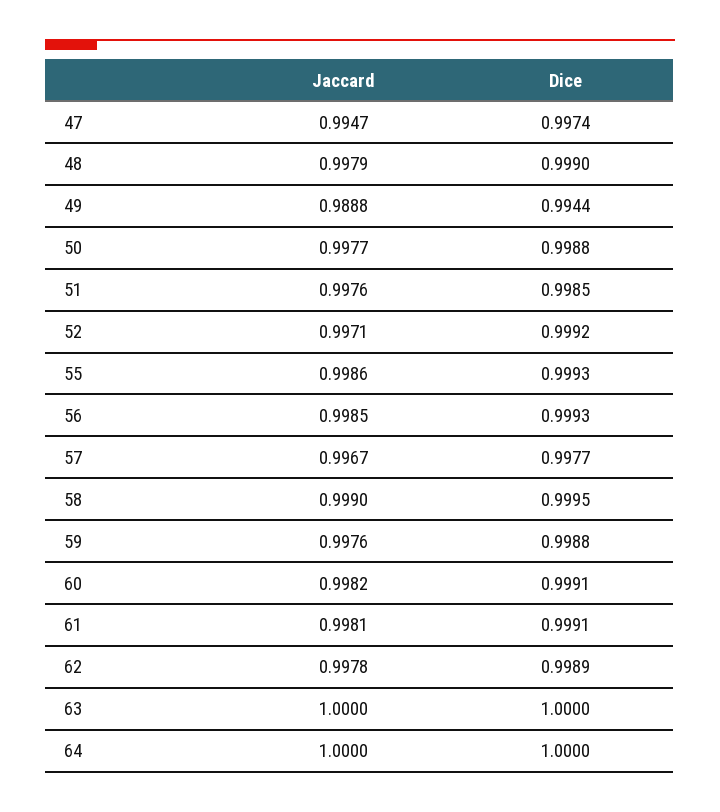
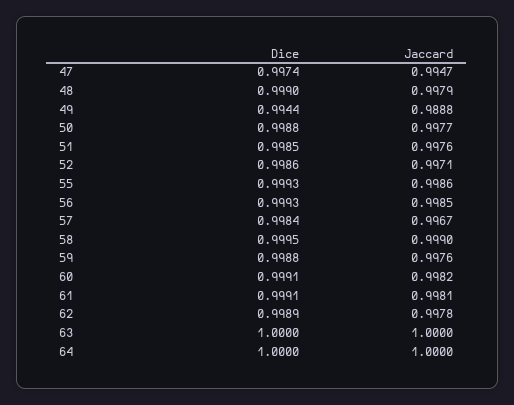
Dice, 52: 0.9992 -> 0.9986
Dice, 57: 0.9977 -> 0.9984

